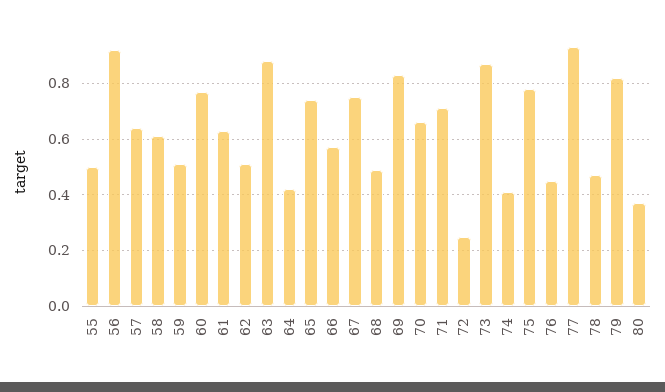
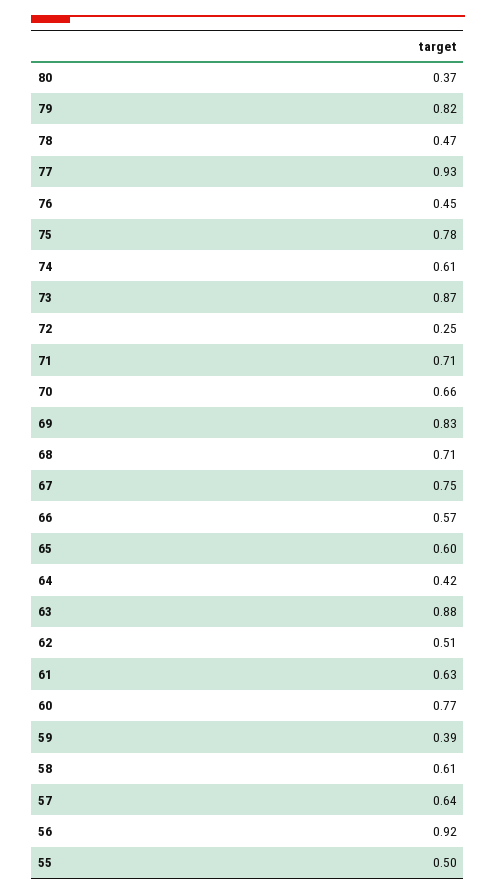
59: 0.5 -> 0.39
65: 0.75 -> 0.6
68: 0.5 -> 0.71
74: 0.4 -> 0.61

